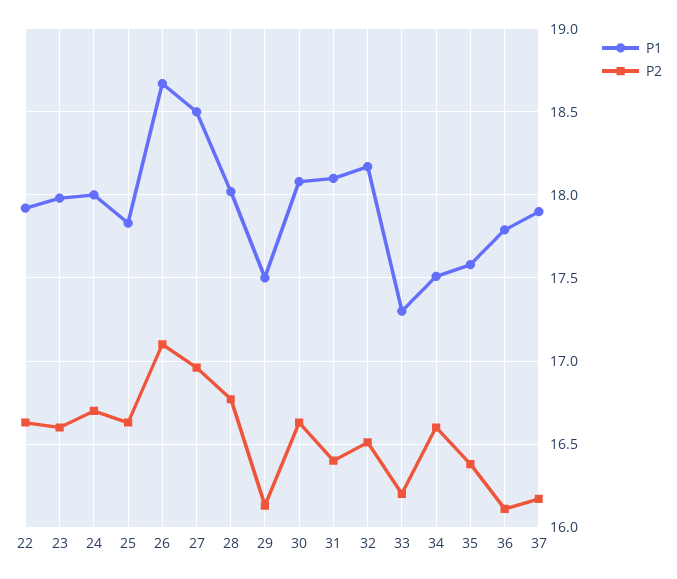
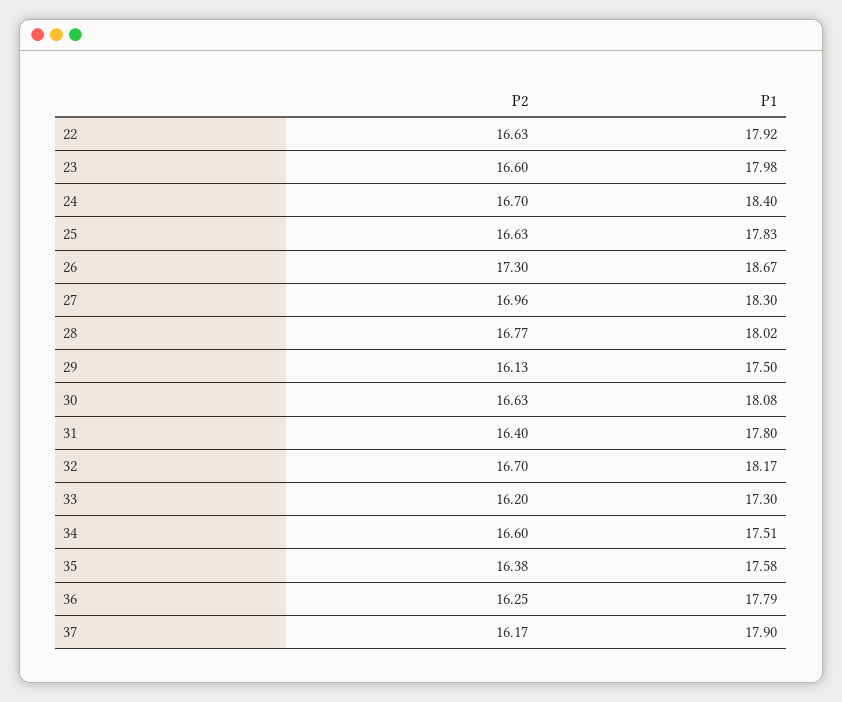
P1, 24: 18 -> 18.4
P2, 26: 17.1 -> 17.3
P1, 27: 18.5 -> 18.3
P1, 31: 18.1 -> 17.8
P2, 32: 16.5 -> 16.7
P2, 36: 16.1 -> 16.25

